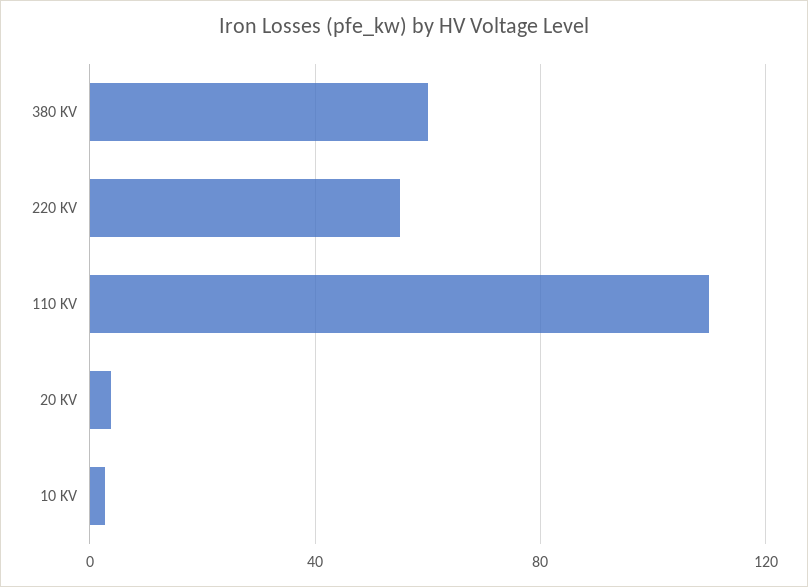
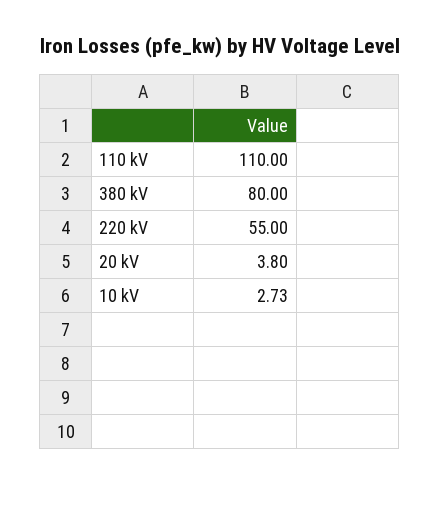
380 KV: 60 -> 80

